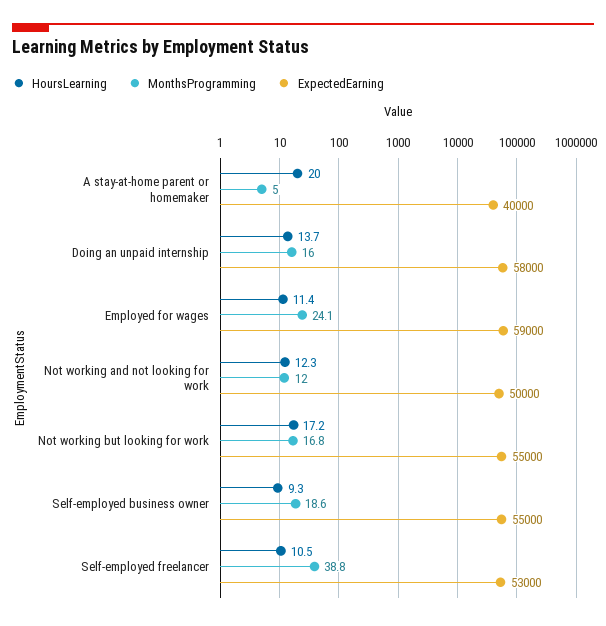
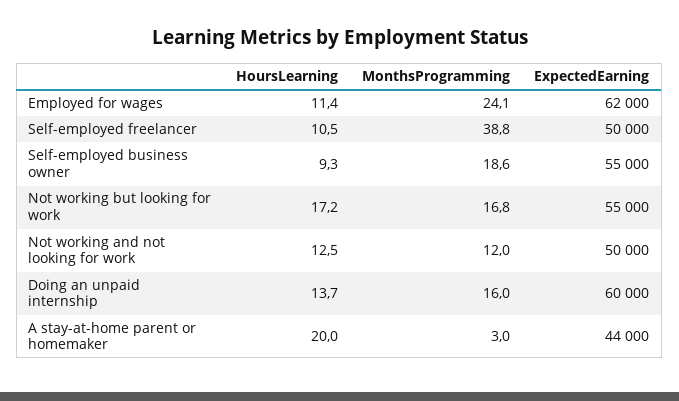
MonthsProgramming, A stay-at-home parent or homemaker: 5 -> 3
ExpectedEarning, A stay-at-home parent or homemaker: 40000 -> 44000
ExpectedEarning, Doing an unpaid internship: 58000 -> 60000
ExpectedEarning, Employed for wages: 59000 -> 62000
HoursLearning, Not working and not looking for work: 12.3 -> 12.5
ExpectedEarning, Self-employed freelancer: 53000 -> 50000

